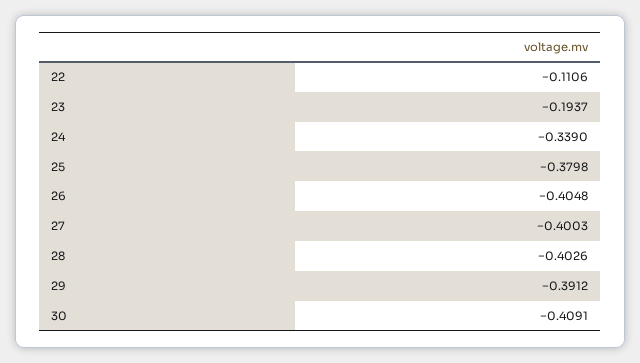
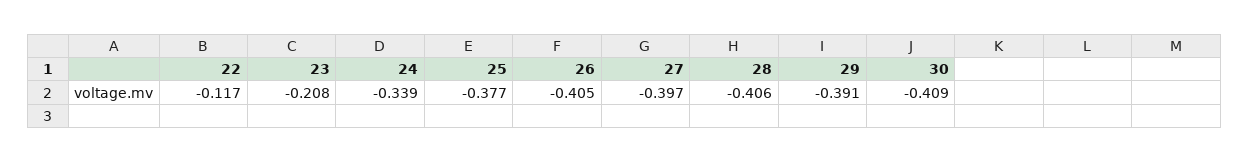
22: -0.1106 -> -0.117
23: -0.1937 -> -0.208
25: -0.3798 -> -0.377
27: -0.4003 -> -0.397
28: -0.4026 -> -0.406

